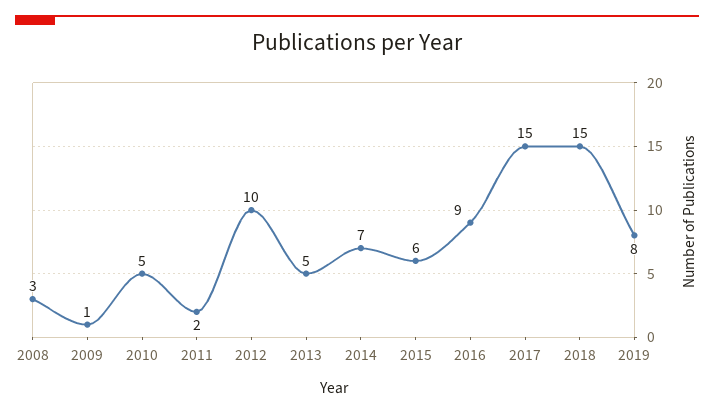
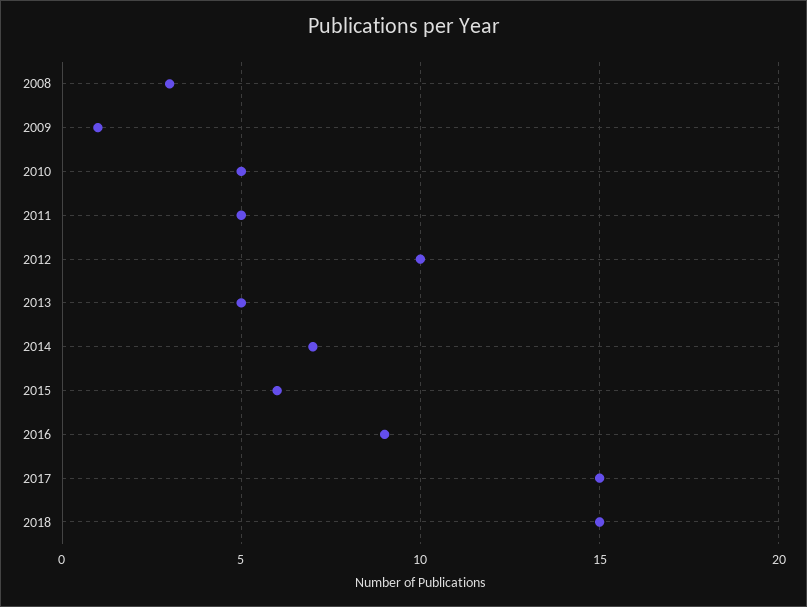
2011: 2 -> 5
2019: 8 -> none

